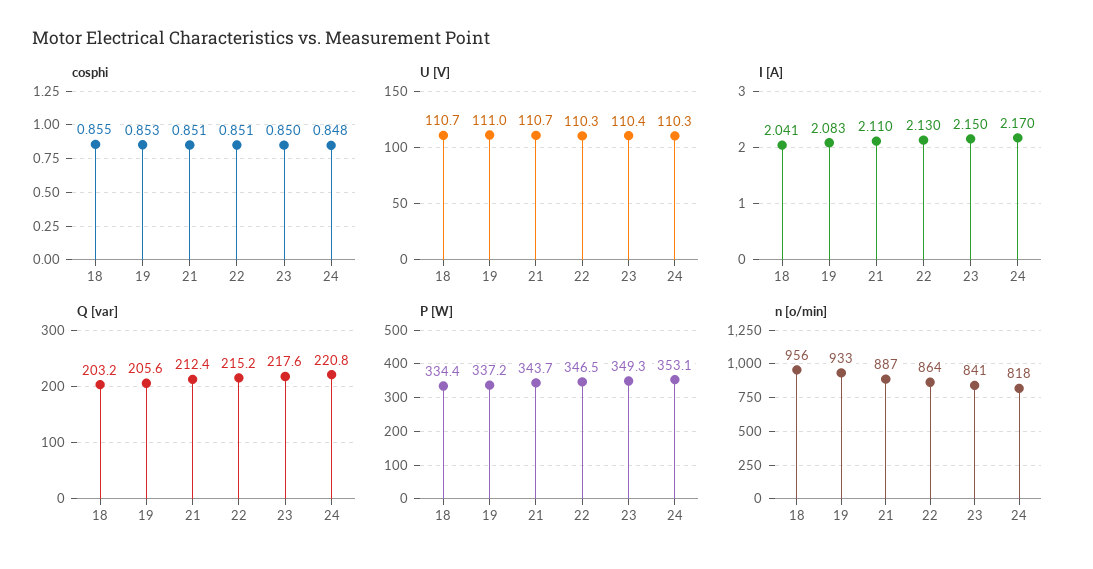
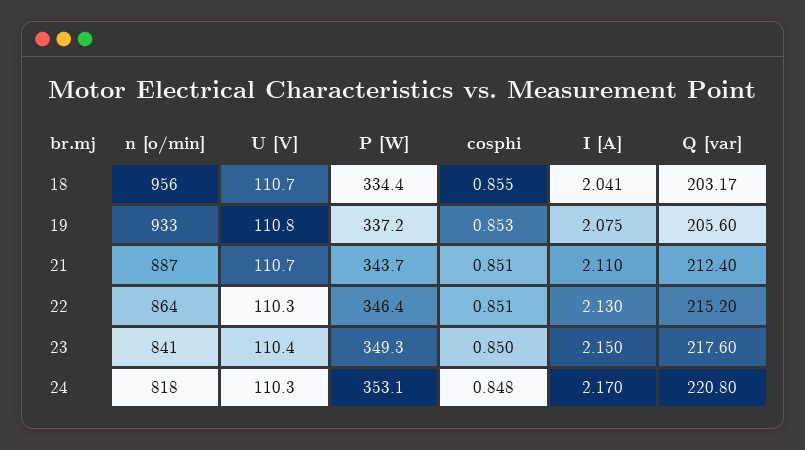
U [V], 19: 111 -> 110.8
I [A], 19: 2.083 -> 2.075
P [W], 22: 346.5 -> 346.4

